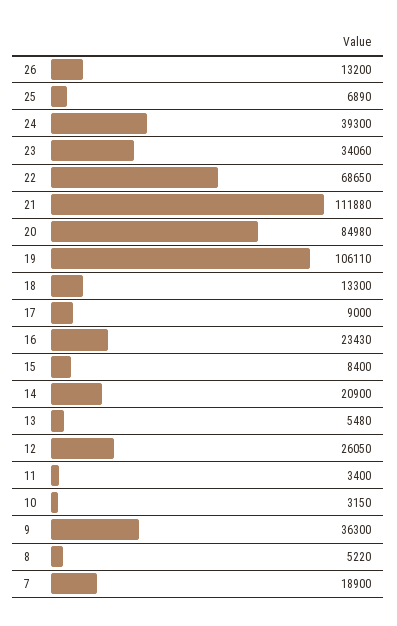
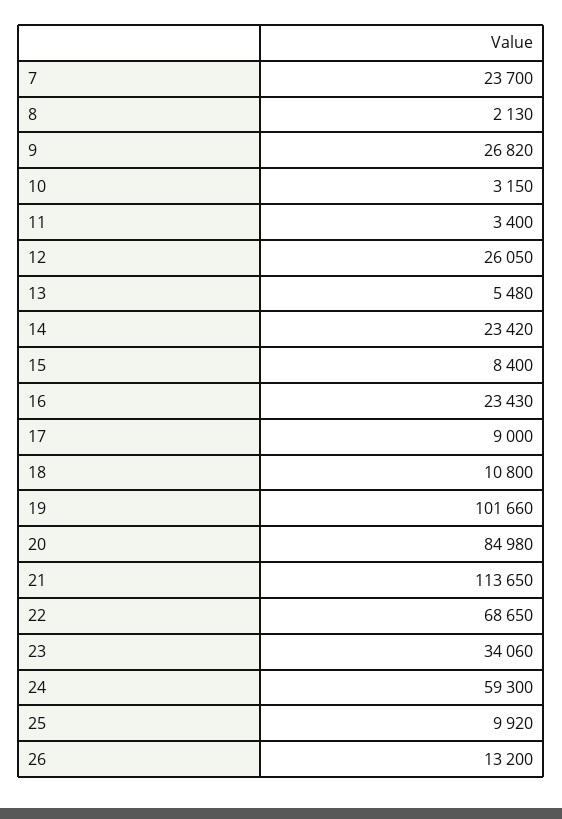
25: 6890 -> 9920
24: 39300 -> 59300
21: 111880 -> 113650
19: 106110 -> 101660
18: 13300 -> 10800
14: 20900 -> 23420
9: 36300 -> 26820
8: 5220 -> 2130
7: 18900 -> 23700

